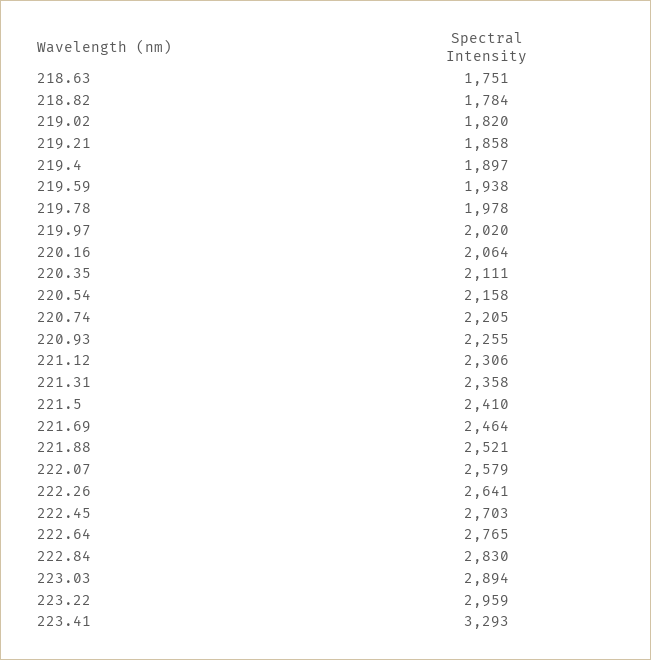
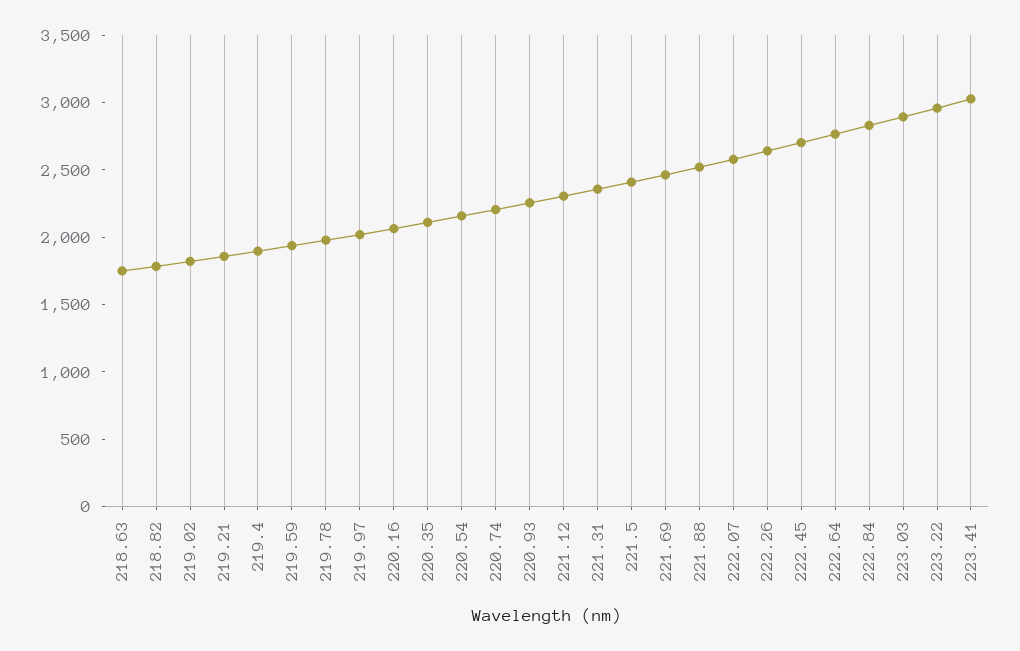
223.41: 3293 -> 3000

